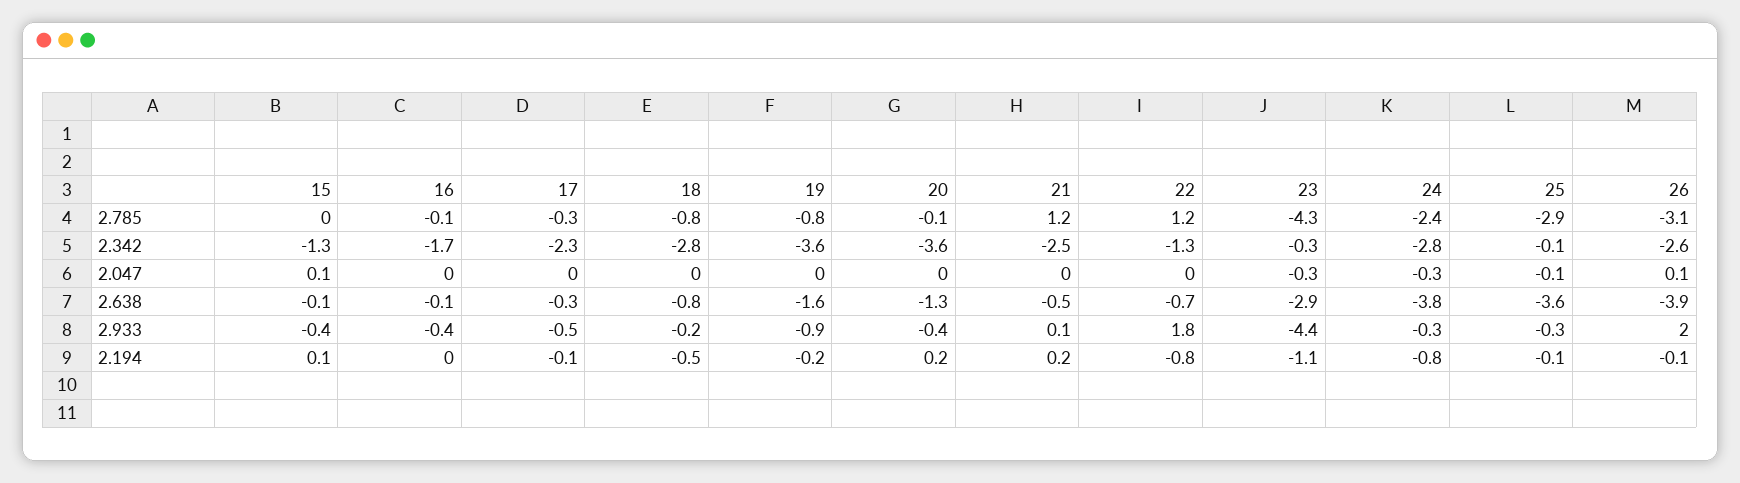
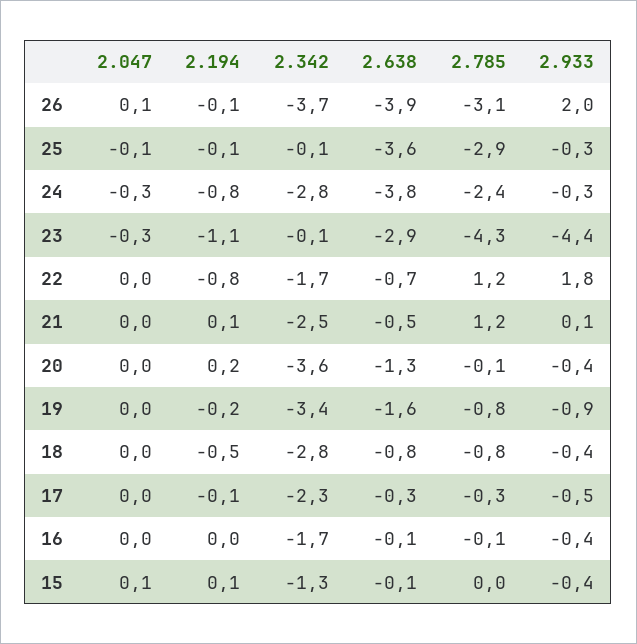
19, 2.342: -3.6 -> -3.4
22, 2.342: -1.3 -> -1.7
23, 2.342: -0.3 -> -0.1
26, 2.342: -2.6 -> -3.7
18, 2.933: -0.2 -> -0.4
21, 2.194: 0.2 -> 0.1

